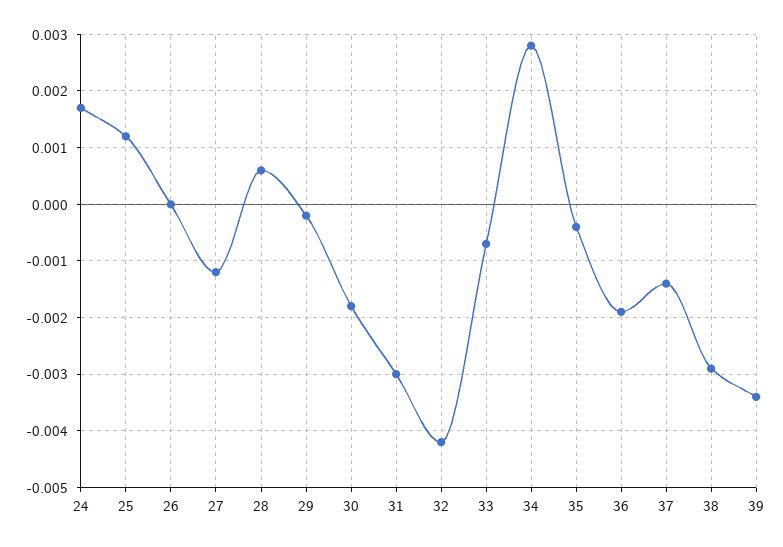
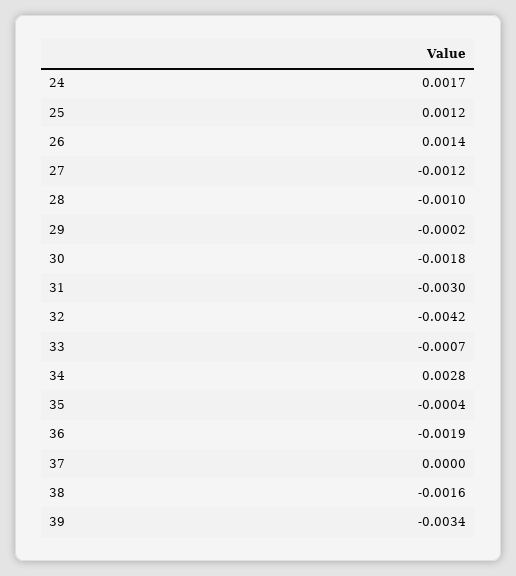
26: 0 -> 0.0014
28: 0.0005 -> -0.001
37: -0.0015 -> 0
38: -0.003 -> -0.0016

